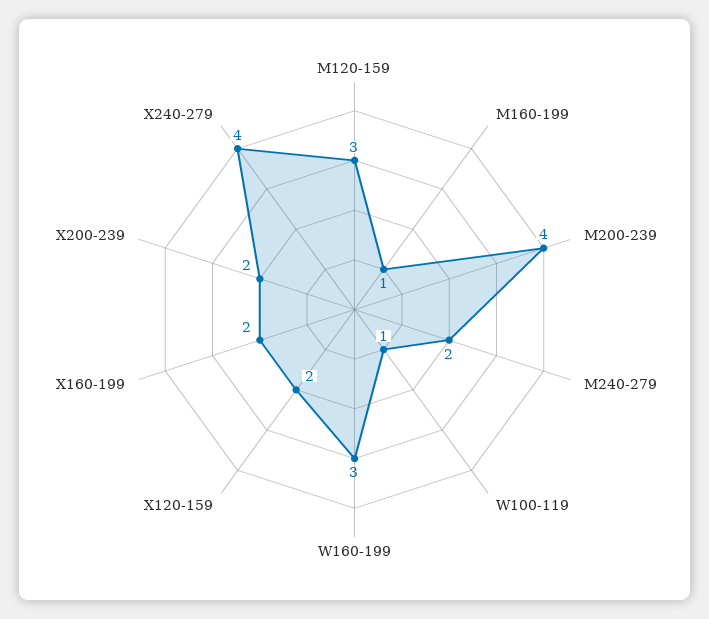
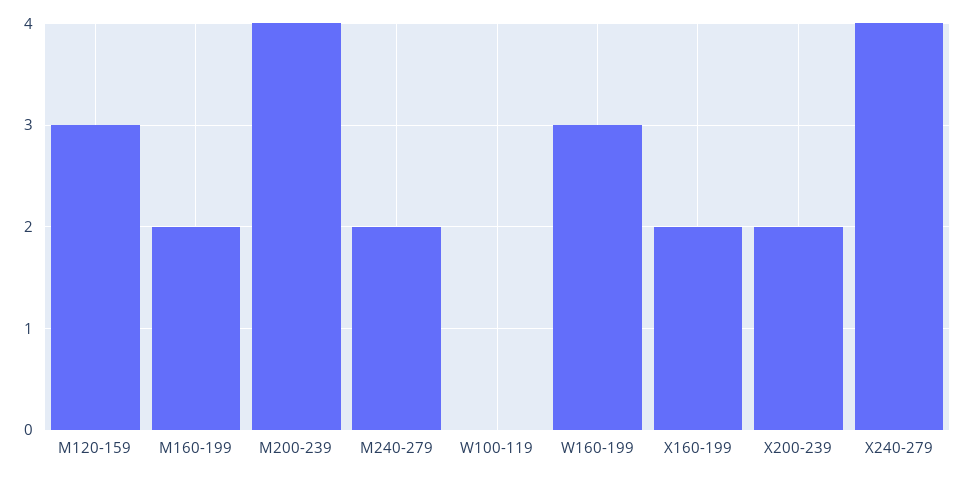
M160-199: 1 -> 2
W100-119: 1 -> 0
X120-159: 2 -> none

